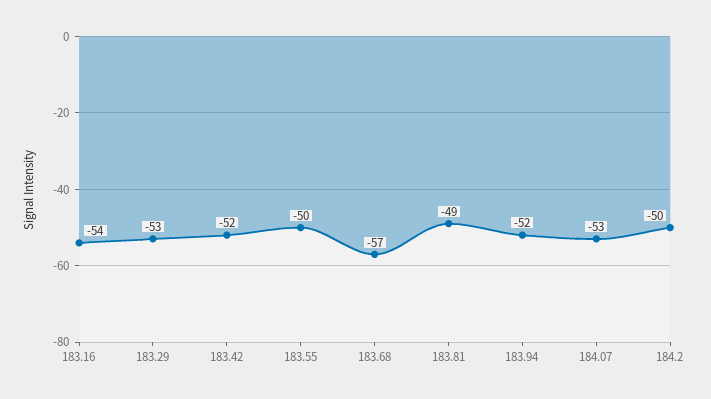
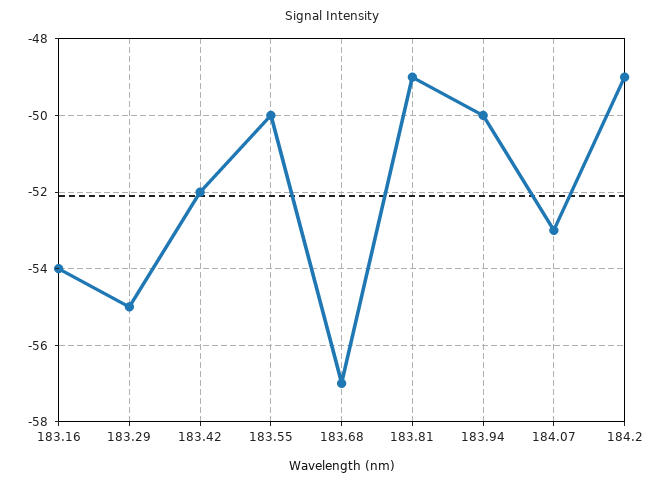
183.29: -53 -> -55
183.94: -52 -> -50
184.2: -50 -> -49

